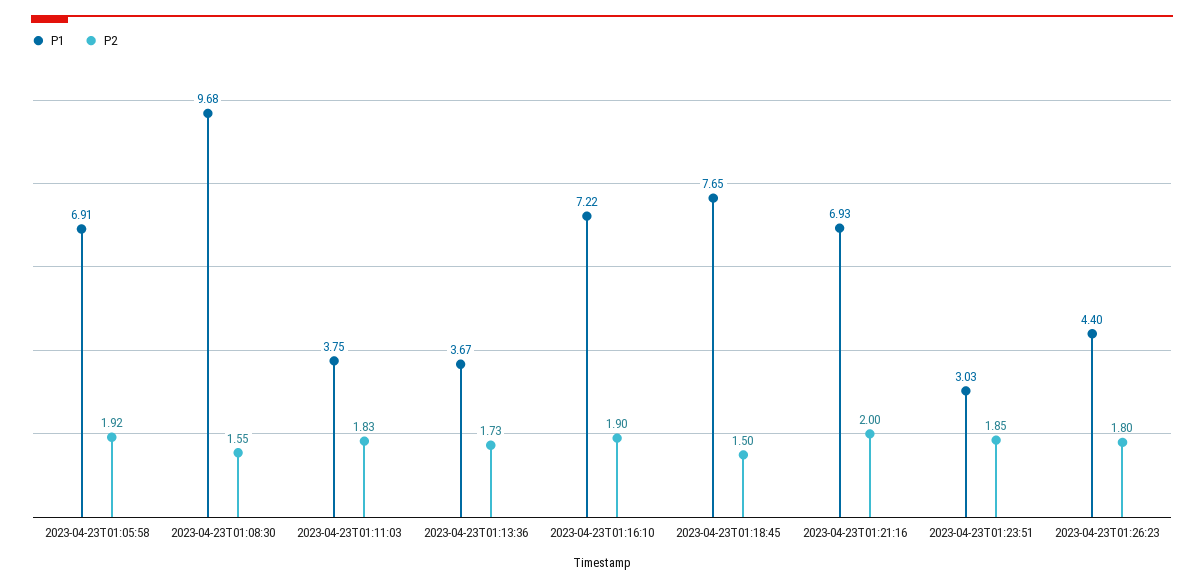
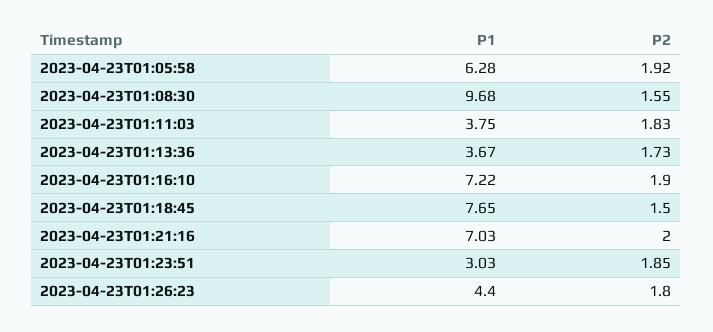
P1, 2023-04-23T01:05:58: 6.91 -> 6.28
P1, 2023-04-23T01:21:16: 6.93 -> 7.03

